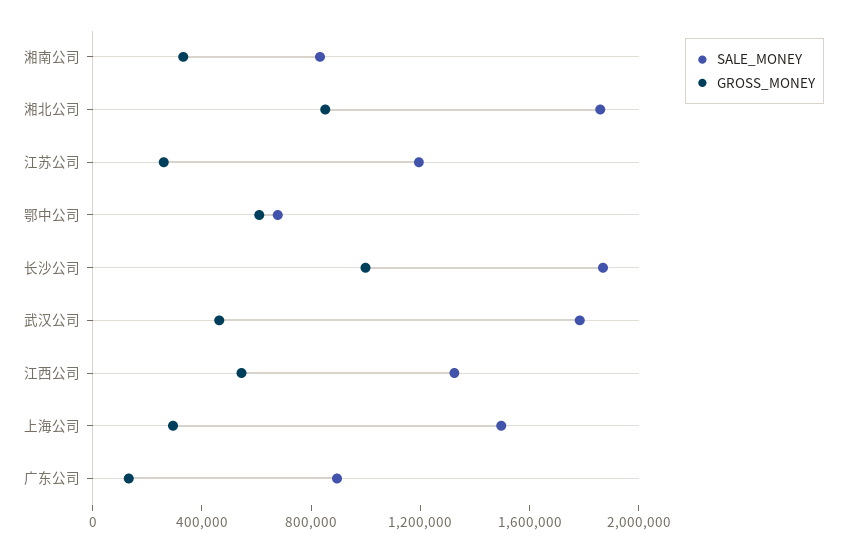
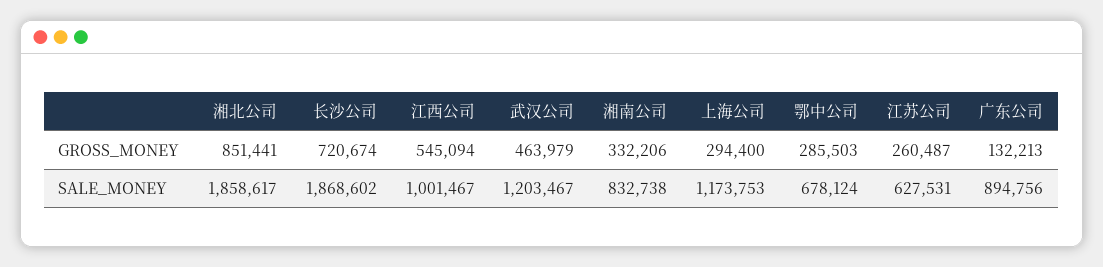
SALE_MONEY, 江苏公司: 1200000 -> 627531
GROSS_MONEY, 鄂中公司: 600000 -> 285503
GROSS_MONEY, 长沙公司: 1000000 -> 720674
SALE_MONEY, 武汉公司: 1800000 -> 1203467
SALE_MONEY, 江西公司: 1300000 -> 1001467
SALE_MONEY, 上海公司: 1500000 -> 1173753

